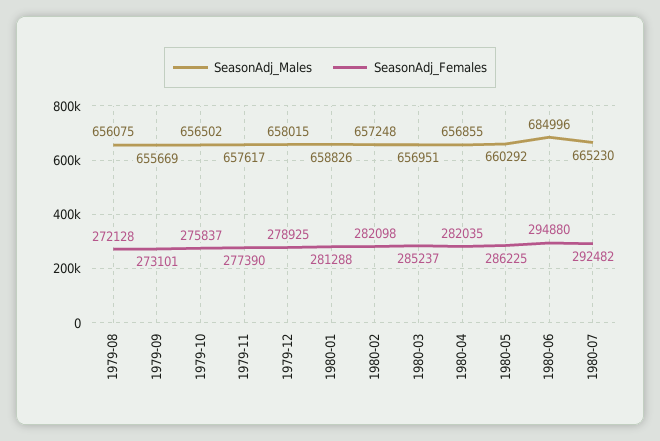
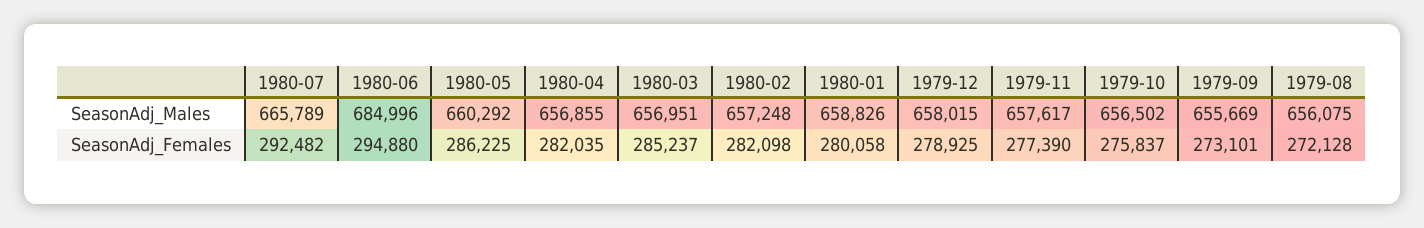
SeasonAdj_Females, 1980-01: 281288 -> 280058
SeasonAdj_Males, 1980-07: 665230 -> 665789

